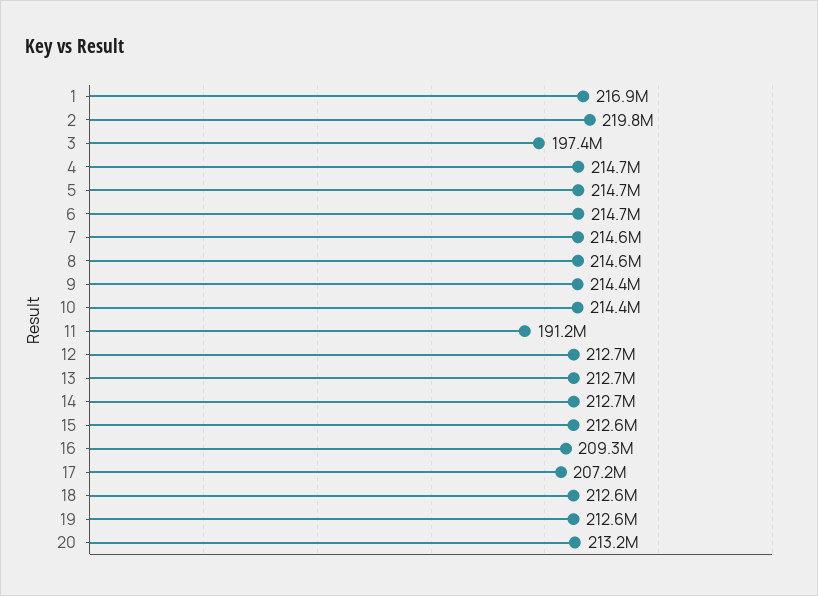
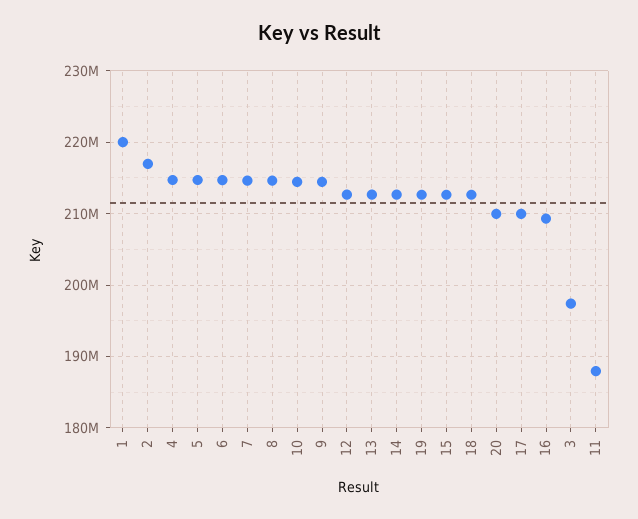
1: 216900000 -> 220000000
2: 219800000 -> 217000000
11: 191200000 -> 188000000
17: 207200000 -> 210000000
20: 213200000 -> 210000000

